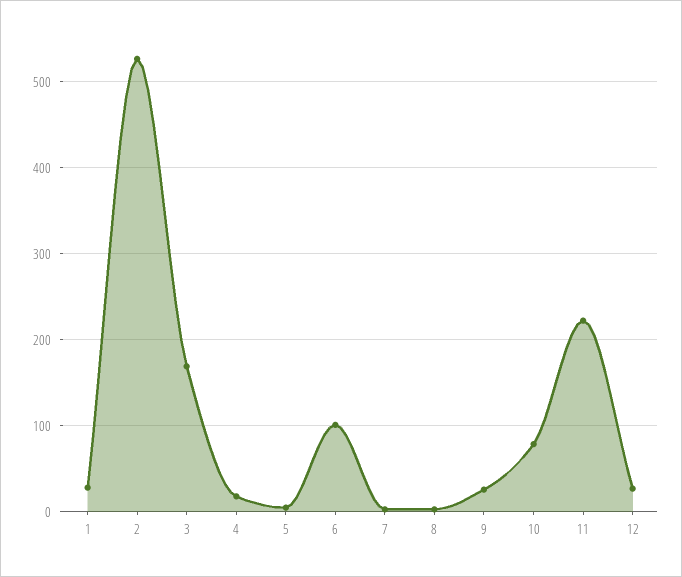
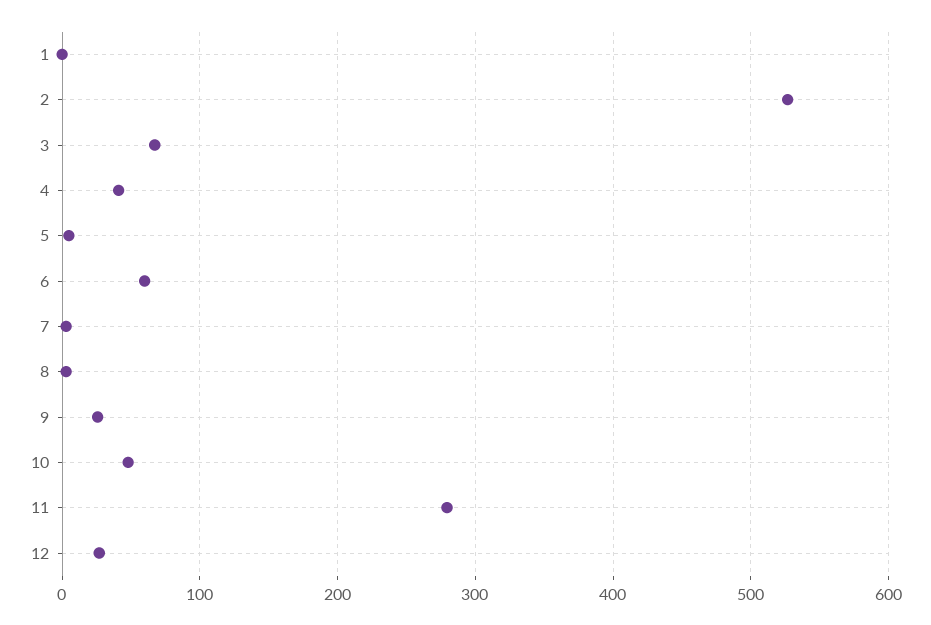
1: 30 -> 0
3: 170 -> 70
4: 20 -> 40
6: 100 -> 60
10: 80 -> 50
11: 220 -> 280

